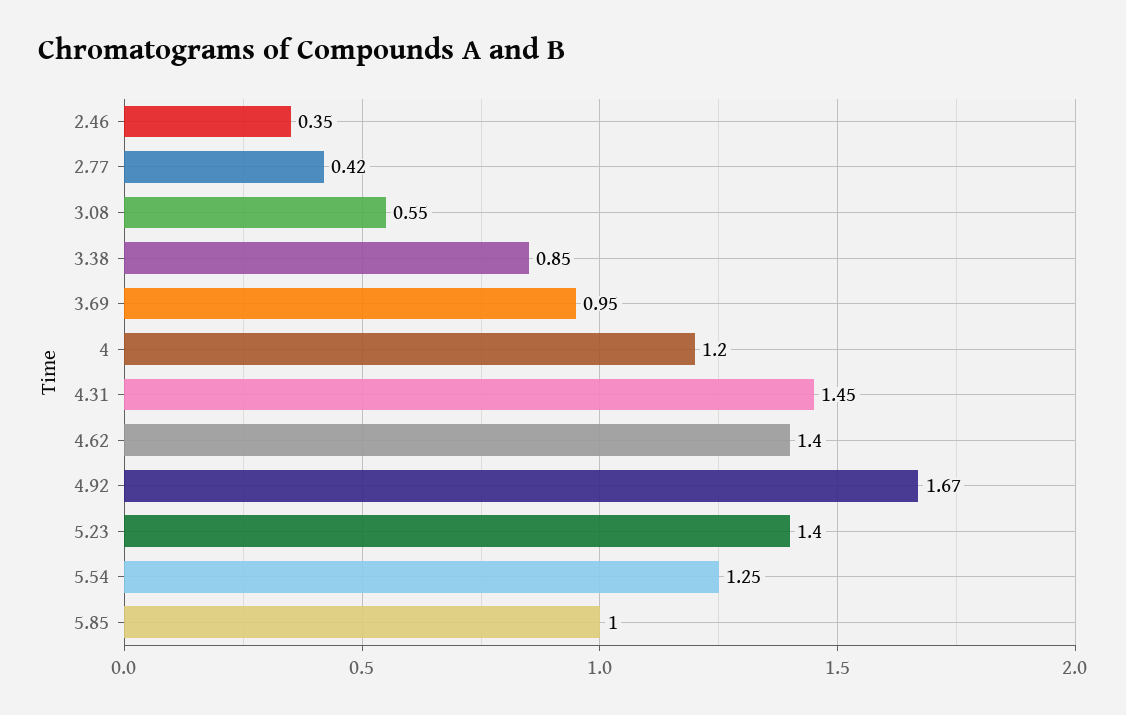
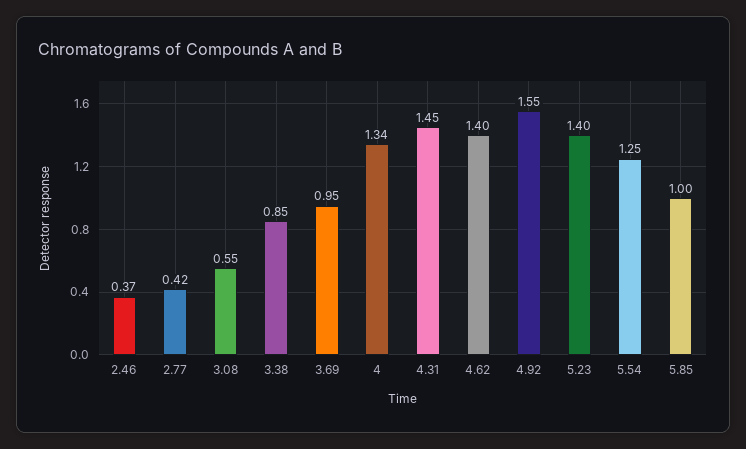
2.46: 0.35 -> 0.37
4: 1.2 -> 1.34
4.92: 1.67 -> 1.55

